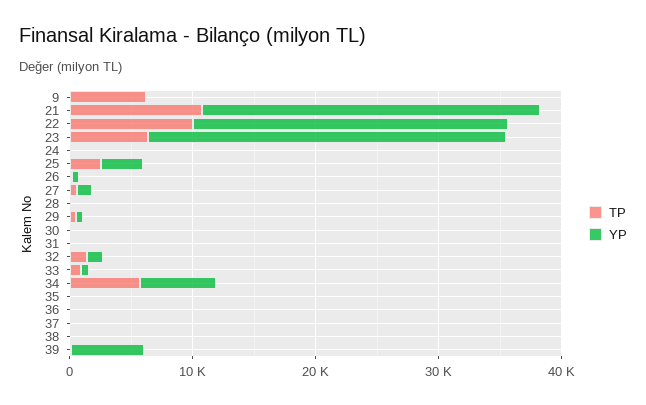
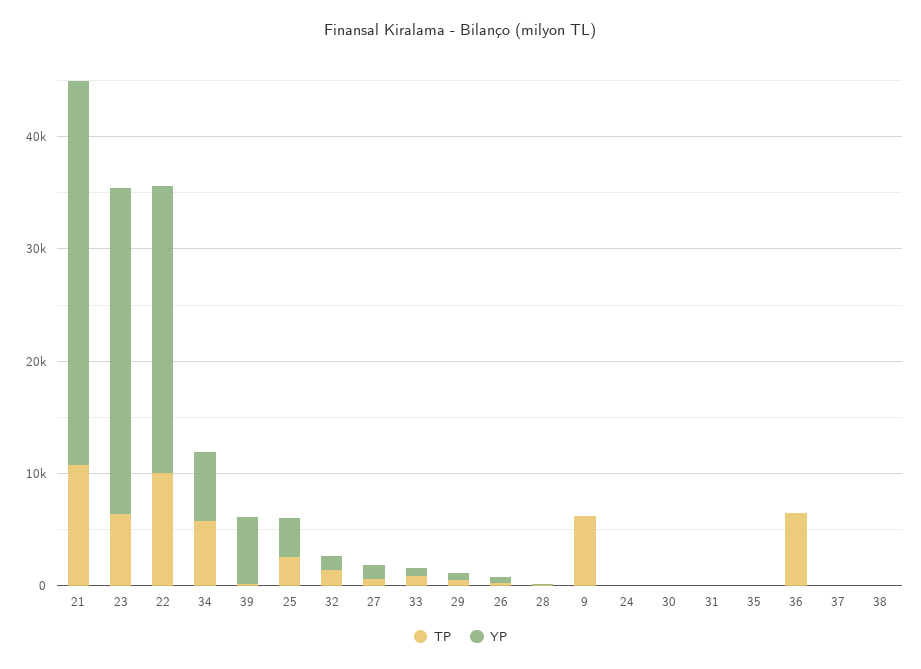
YP, 21: 28000 -> 34000
TP, 36: 0 -> 6000

